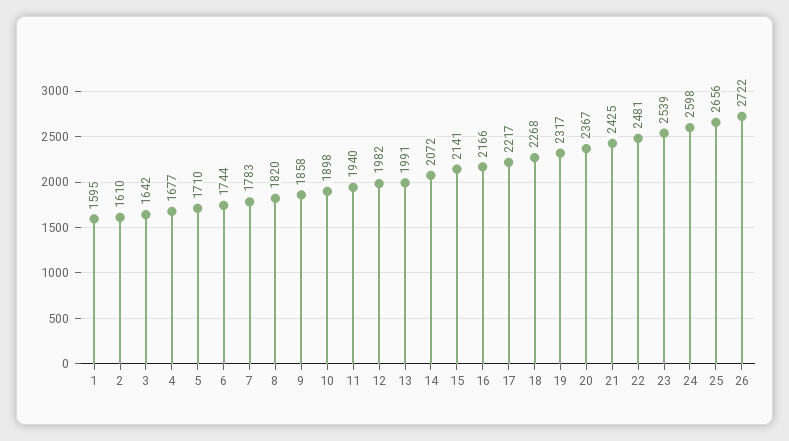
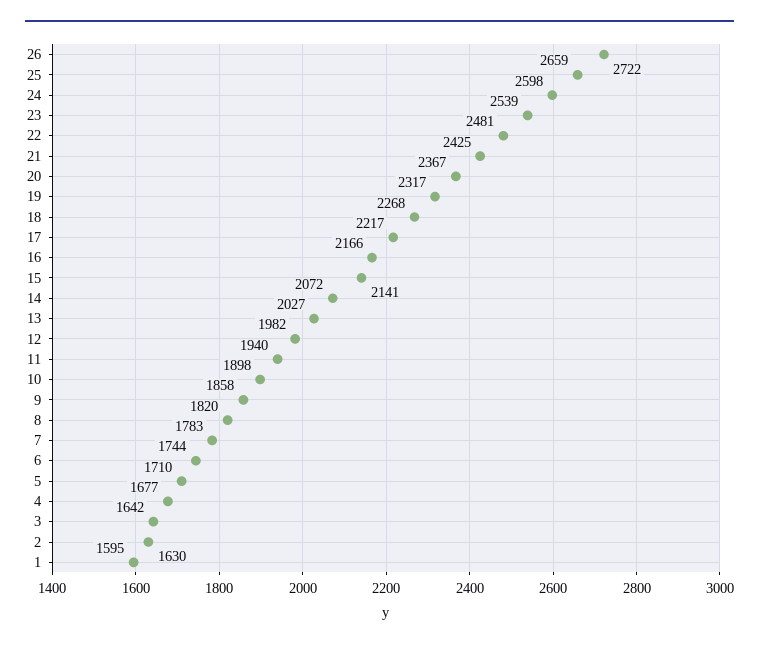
2: 1610 -> 1630
13: 1991 -> 2027
25: 2656 -> 2659

